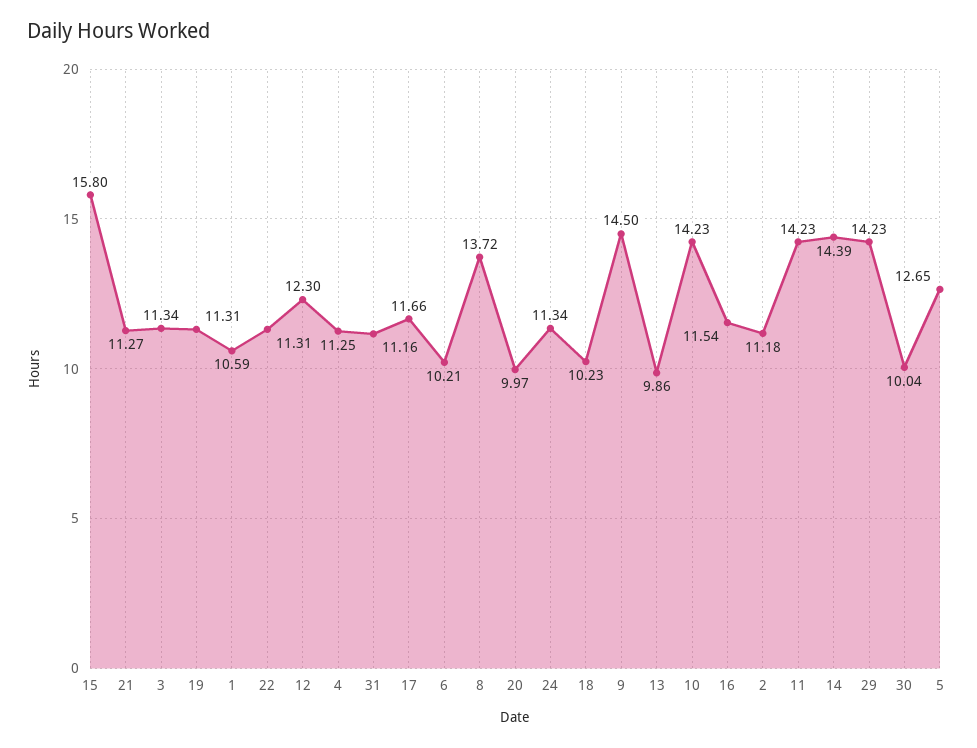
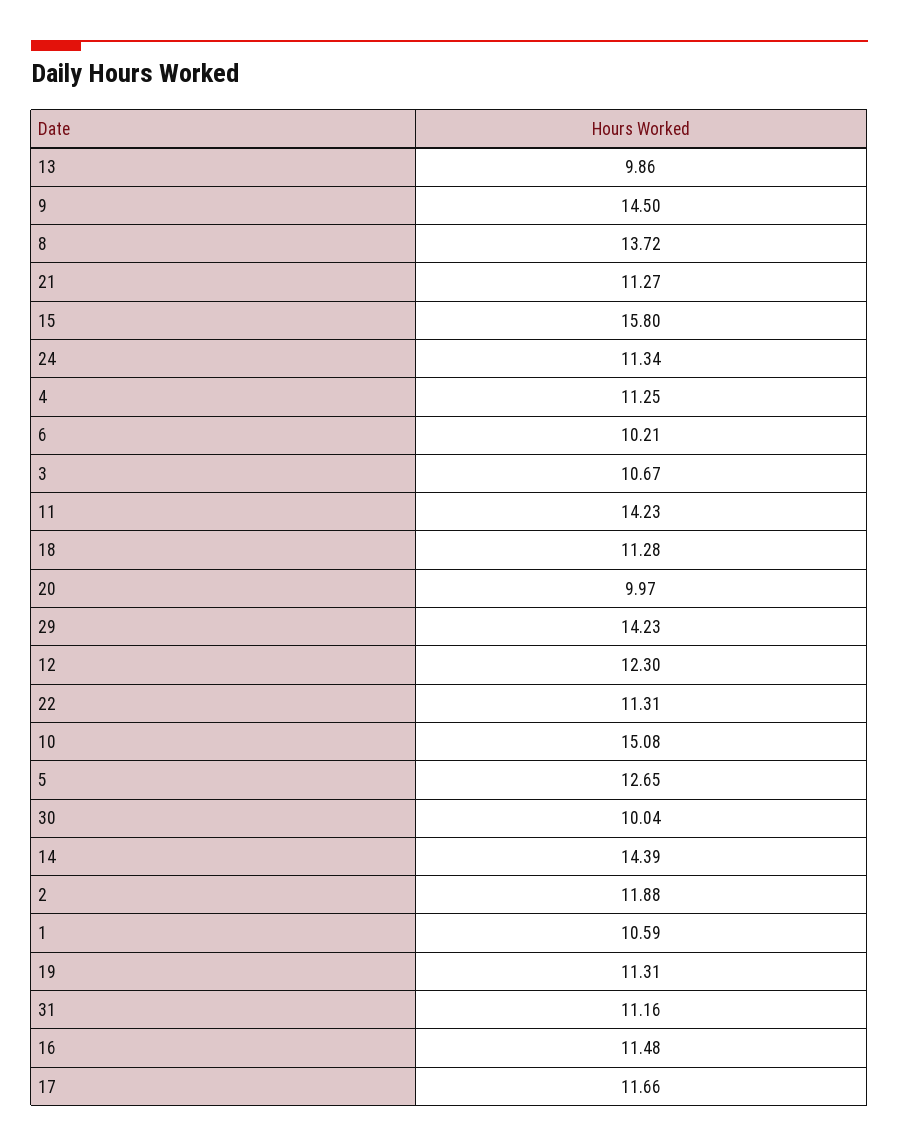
3: 11.34 -> 10.67
18: 10.23 -> 11.28
10: 14.23 -> 15.08
16: 11.54 -> 11.48
2: 11.18 -> 11.88

